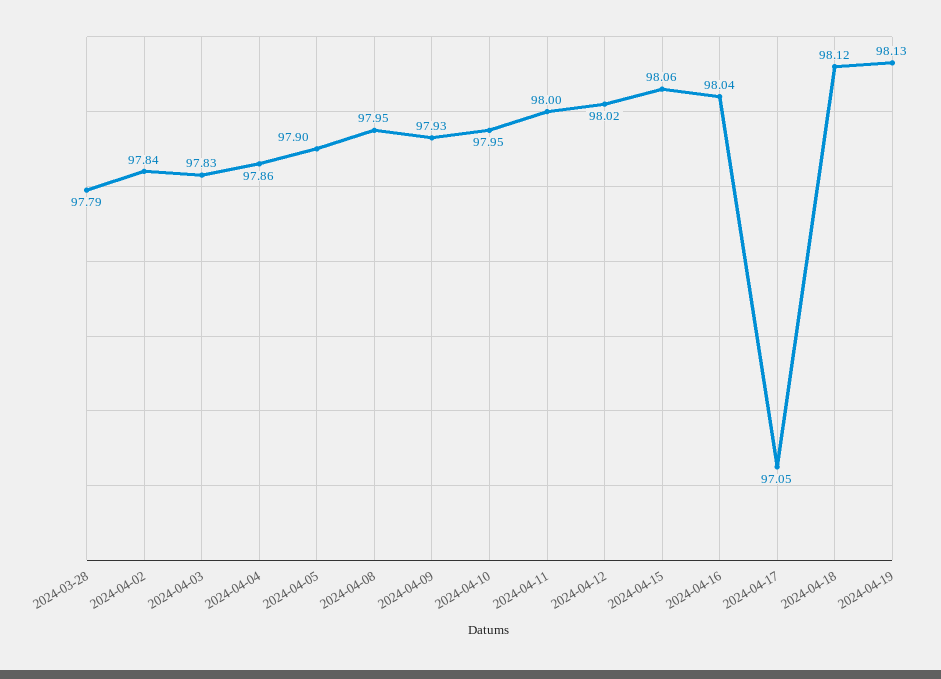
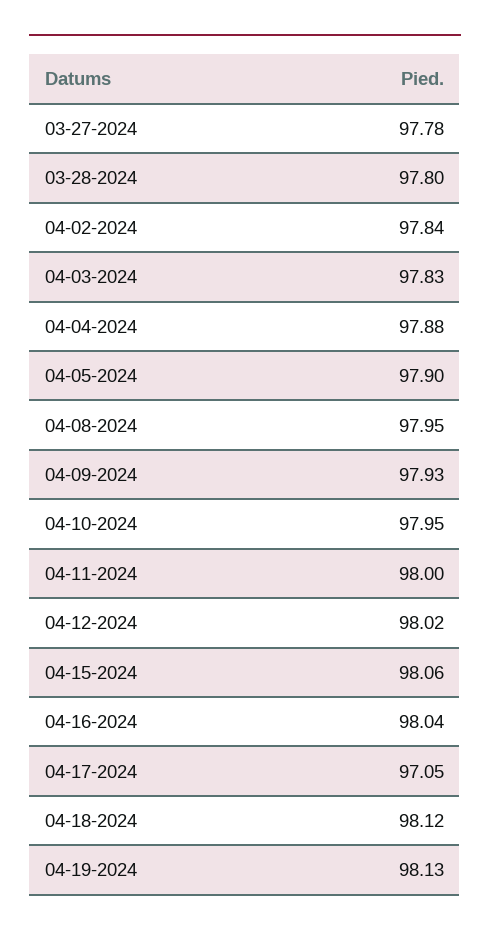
2024-03-28: 97.79 -> 97.8
2024-04-04: 97.86 -> 97.88
03-27-2024: none -> 97.78

